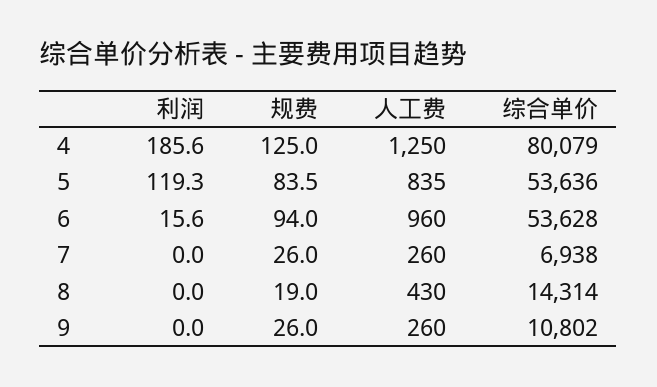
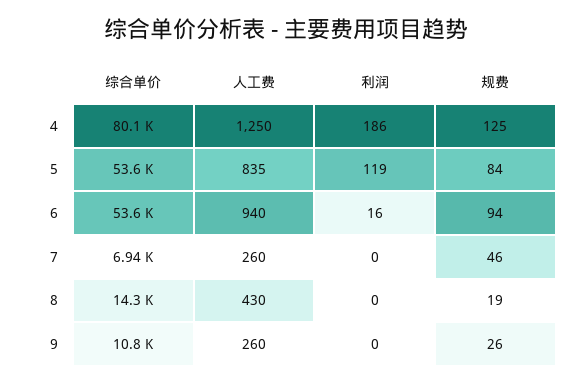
人工费, 6: 960 -> 940
规费, 7: 26 -> 46

